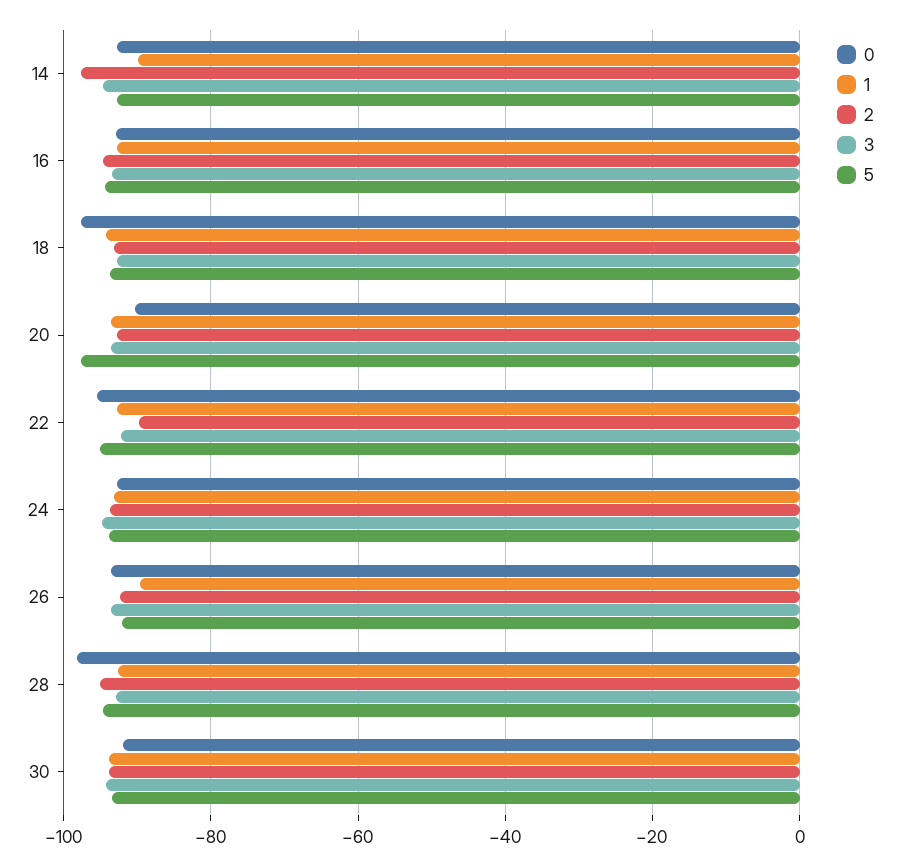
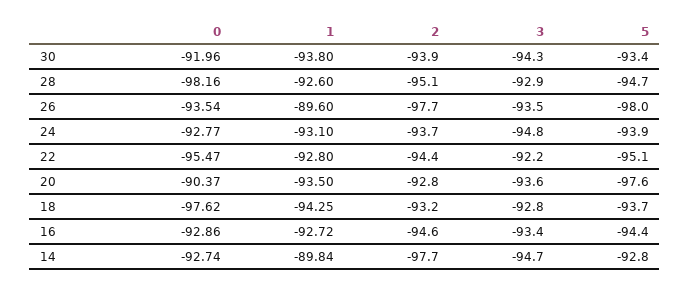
2, 22: -90 -> -94.4
2, 26: -92 -> -97.7
5, 26: -92 -> -98

